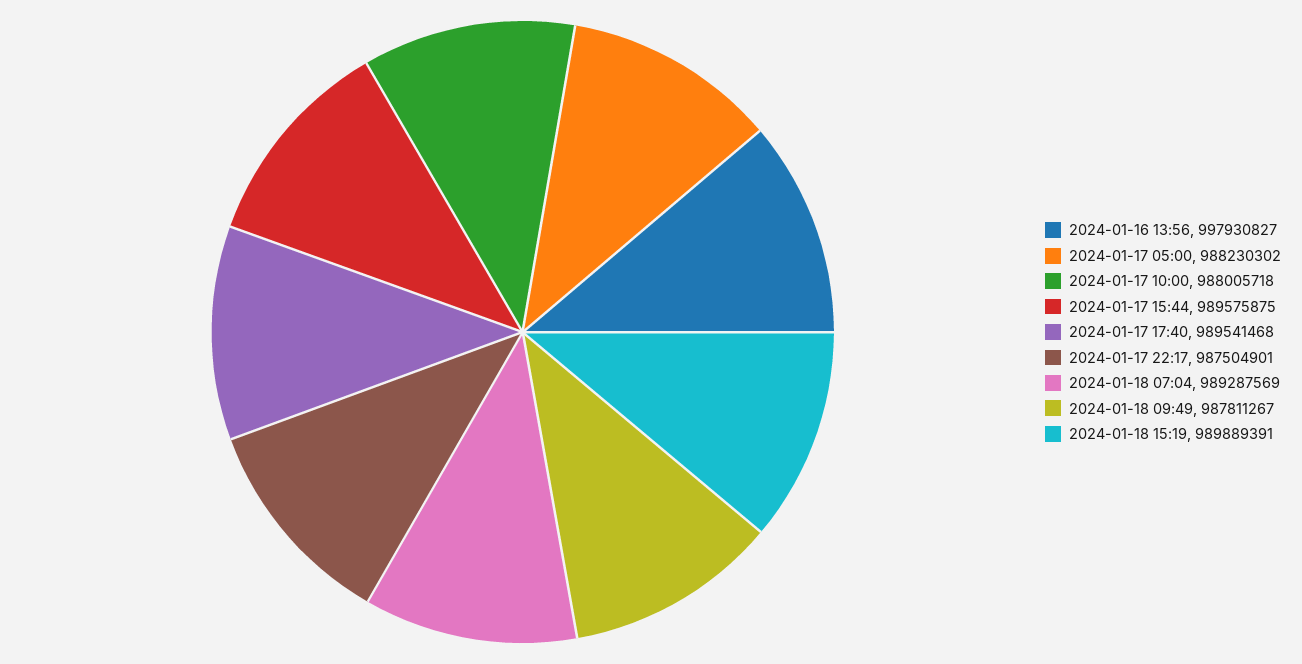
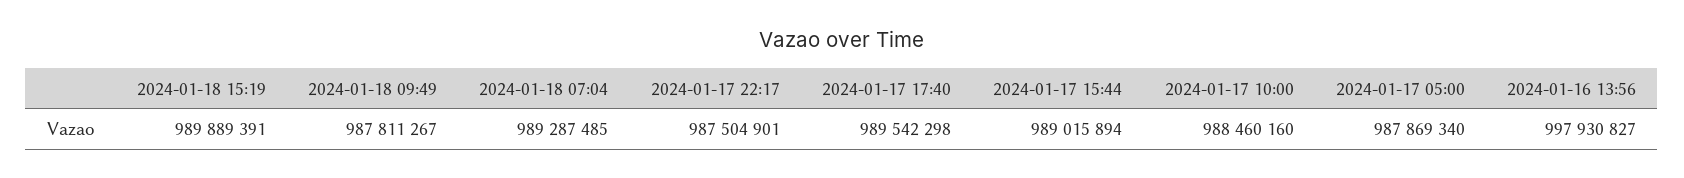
2024-01-17 05:00: 988230302 -> 987869340
2024-01-17 10:00: 988005718 -> 988460160
2024-01-17 15:44: 989575875 -> 989015894
2024-01-17 17:40: 989541468 -> 989542298
2024-01-18 07:04: 989287569 -> 989287485

